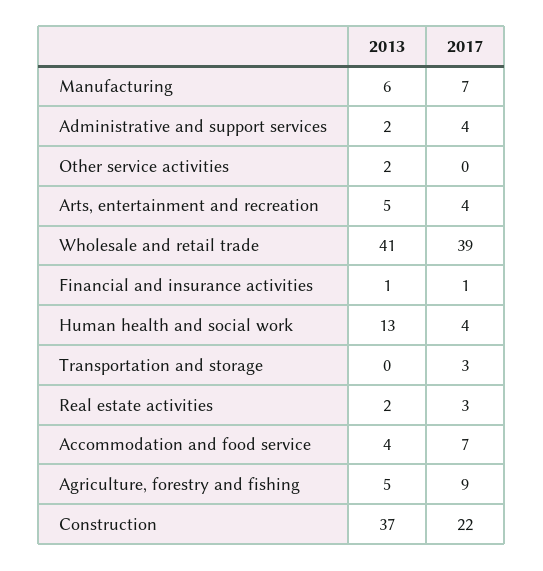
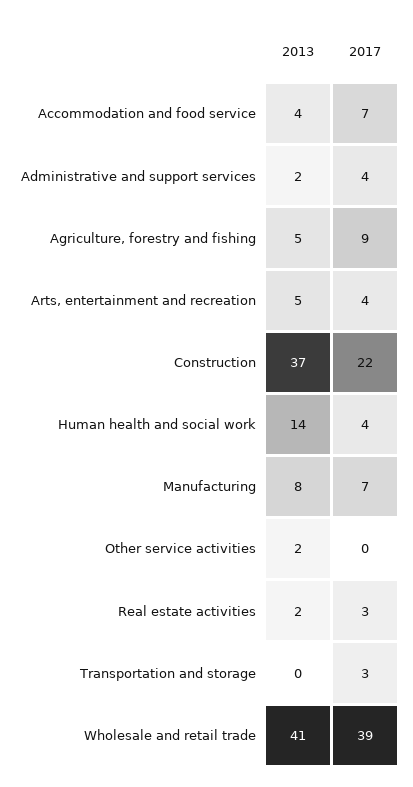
2013, Manufacturing: 6 -> 8
2013, Financial and insurance activities: 1 -> none
2017, Financial and insurance activities: 1 -> none
2013, Human health and social work: 13 -> 14

